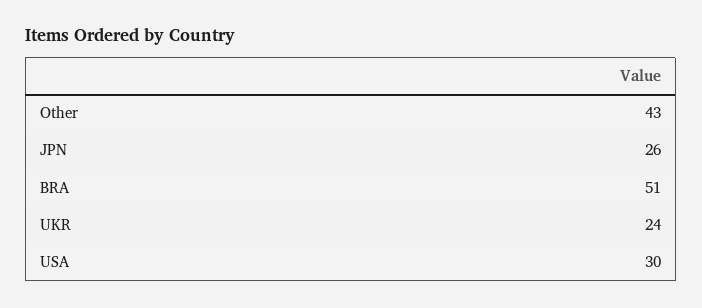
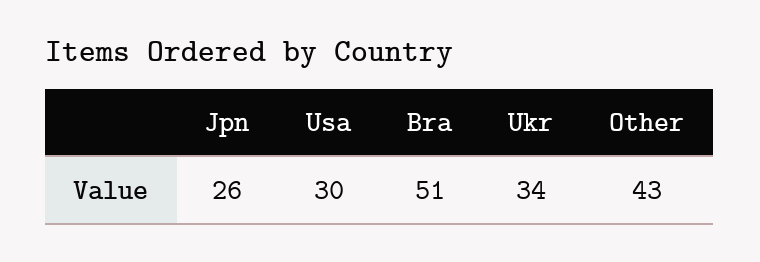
UKR: 24 -> 34

